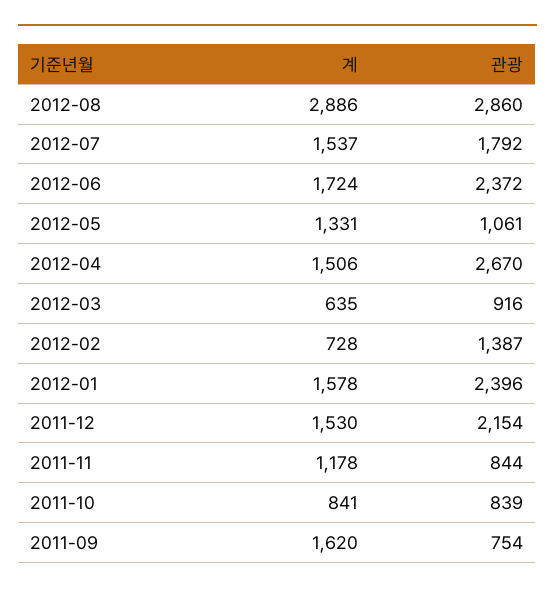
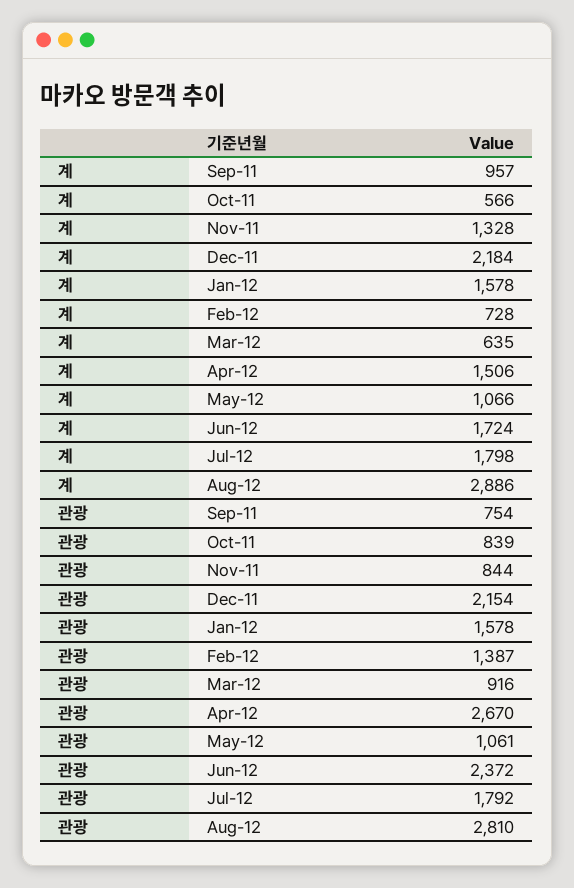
관광, 2012-08: 2860 -> 2810
계, 2012-07: 1537 -> 1798
계, 2012-05: 1331 -> 1066
관광, 2012-01: 2396 -> 1578
계, 2011-12: 1530 -> 2184
계, 2011-11: 1178 -> 1328
계, 2011-10: 841 -> 566
계, 2011-09: 1620 -> 957

